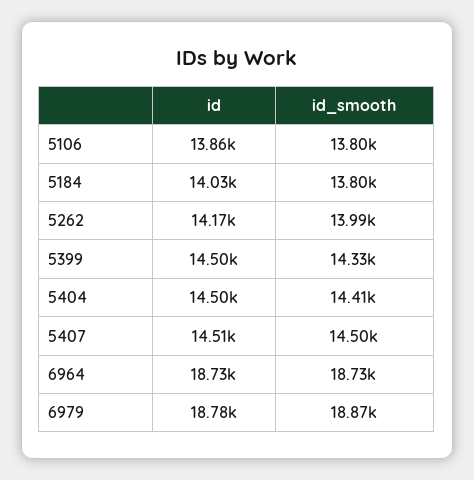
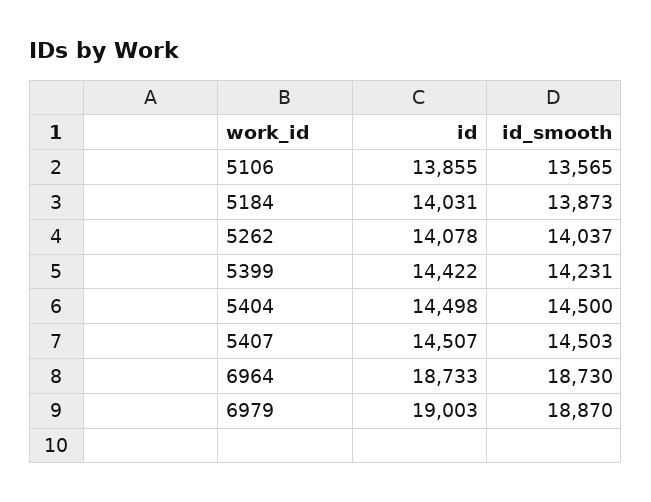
id_smooth, 5106: 13800 -> 13565
id_smooth, 5184: 13800 -> 13873
id, 5262: 14170 -> 14078
id_smooth, 5262: 13990 -> 14037
id, 5399: 14500 -> 14422
id_smooth, 5399: 14330 -> 14231
id_smooth, 5404: 14410 -> 14500
id, 6979: 18780 -> 19003

